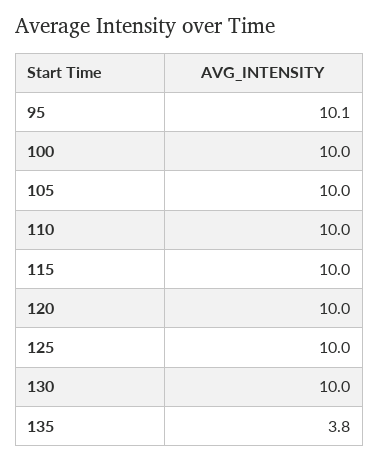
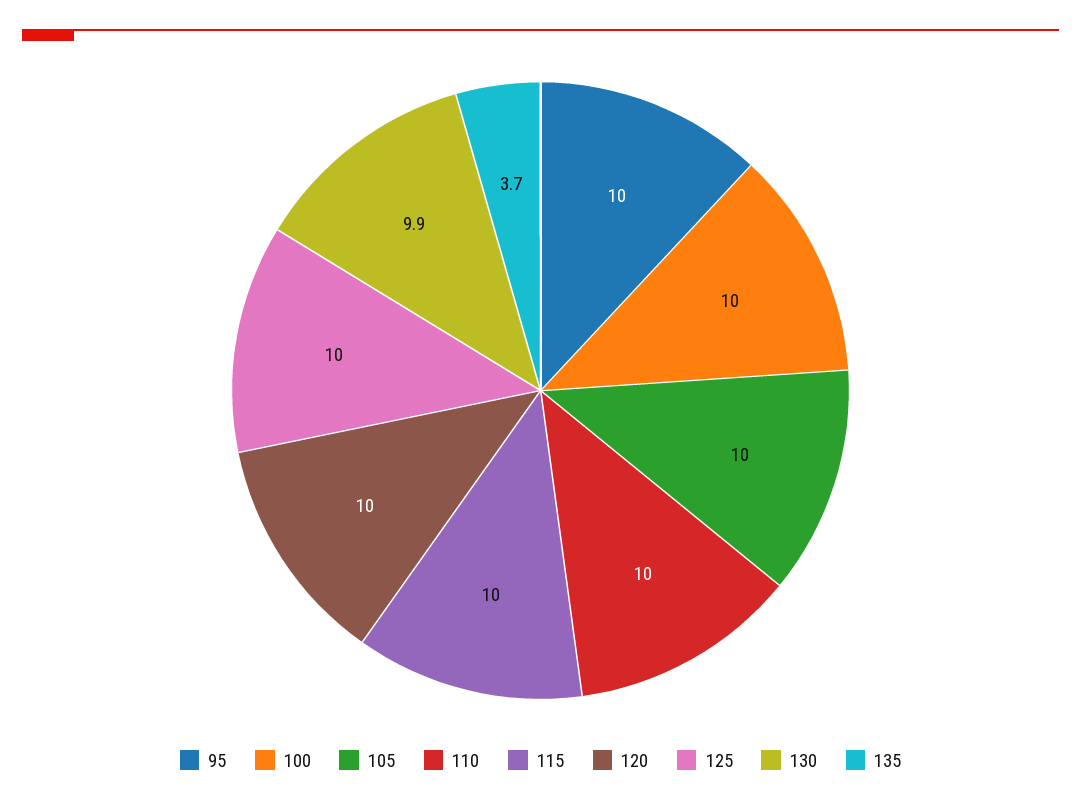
95: 10.1 -> 10
130: 10 -> 9.9
135: 3.8 -> 3.7

